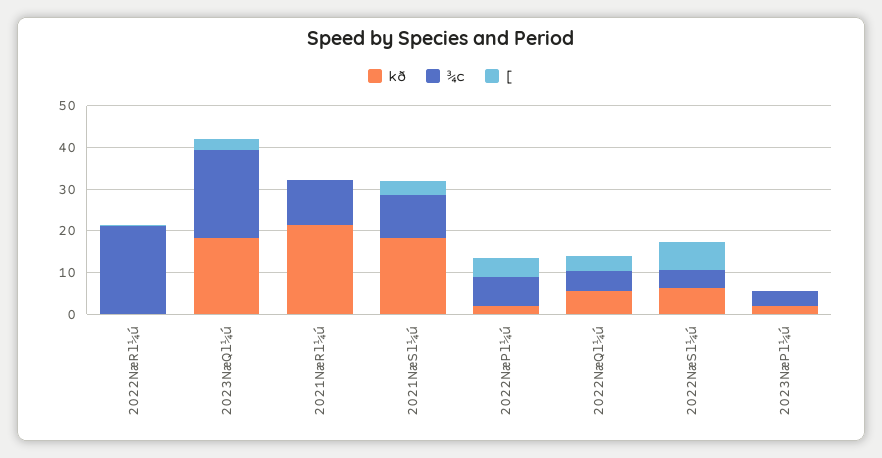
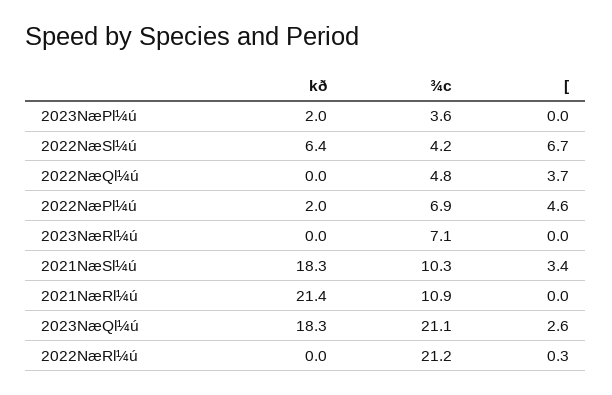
kð, 2022NæQl¼ú: 6 -> 0
kð, 2023NæRl¼ú: none -> 0
¾c, 2023NæRl¼ú: none -> 7.1
[, 2023NæRl¼ú: none -> 0

